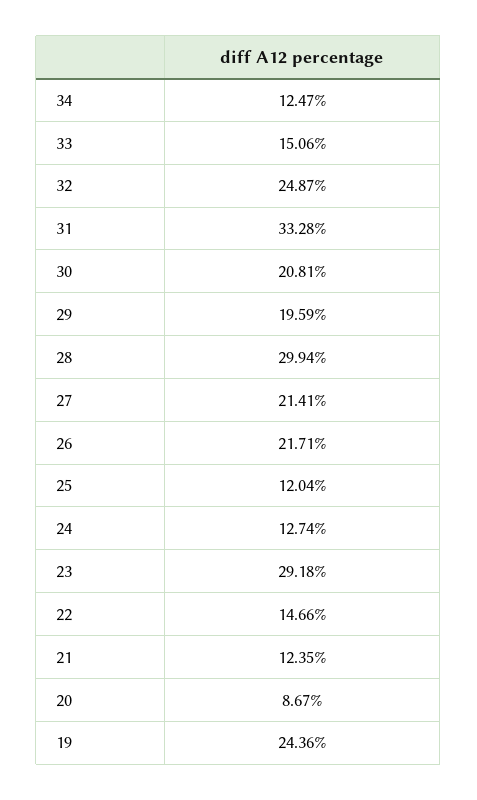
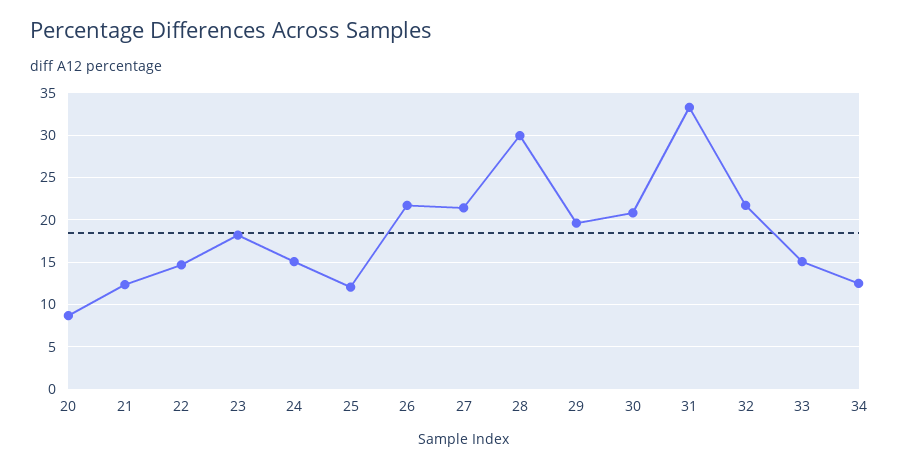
32: 24.87 -> 22
24: 12.74 -> 15
23: 29.18 -> 18
19: 24.36 -> none

